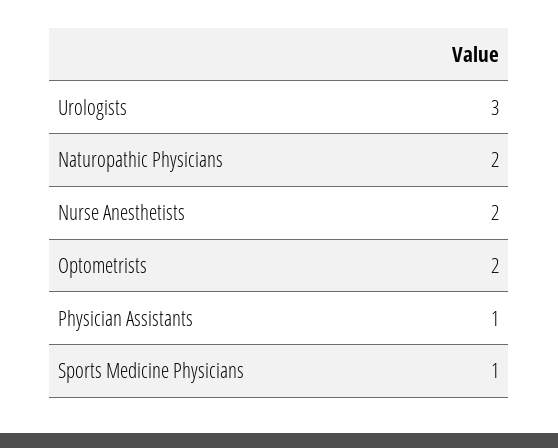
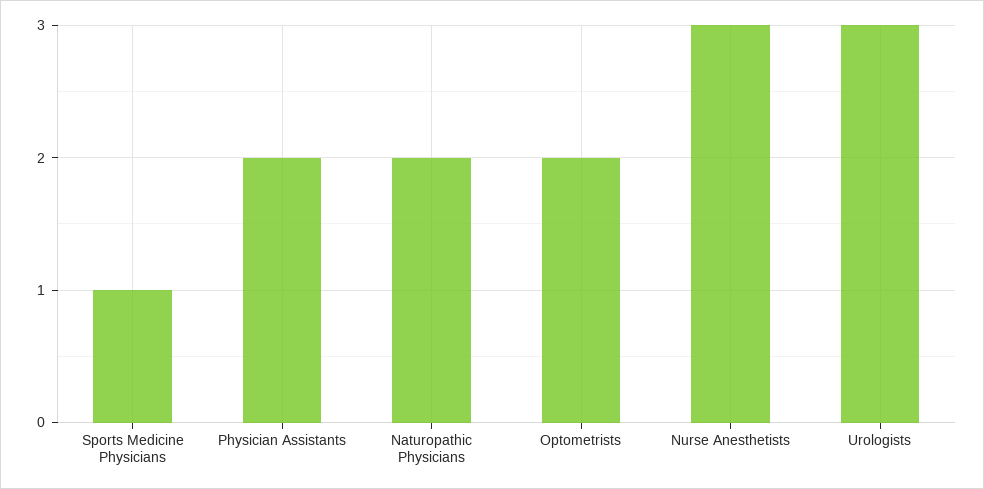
Nurse Anesthetists: 2 -> 3
Physician Assistants: 1 -> 2

